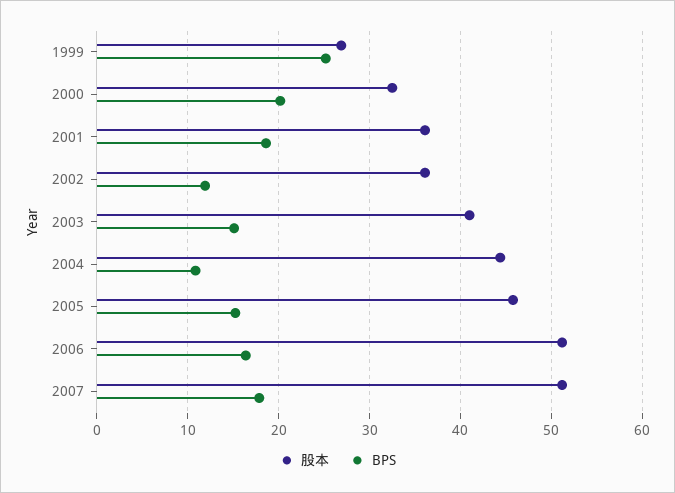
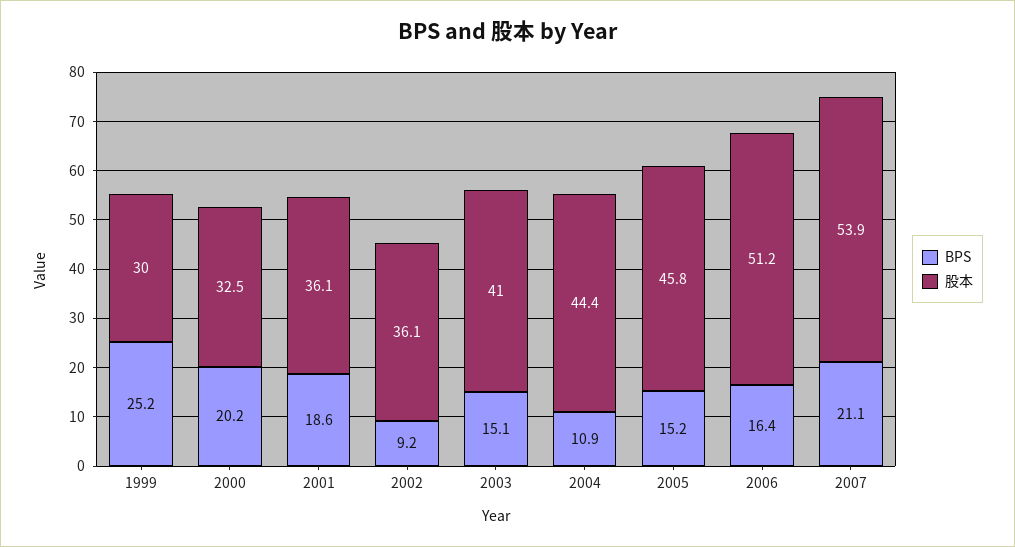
股本, 1999: 27 -> 30
BPS, 2002: 12 -> 9.2
股本, 2007: 51 -> 53.9
BPS, 2007: 18 -> 21.1

